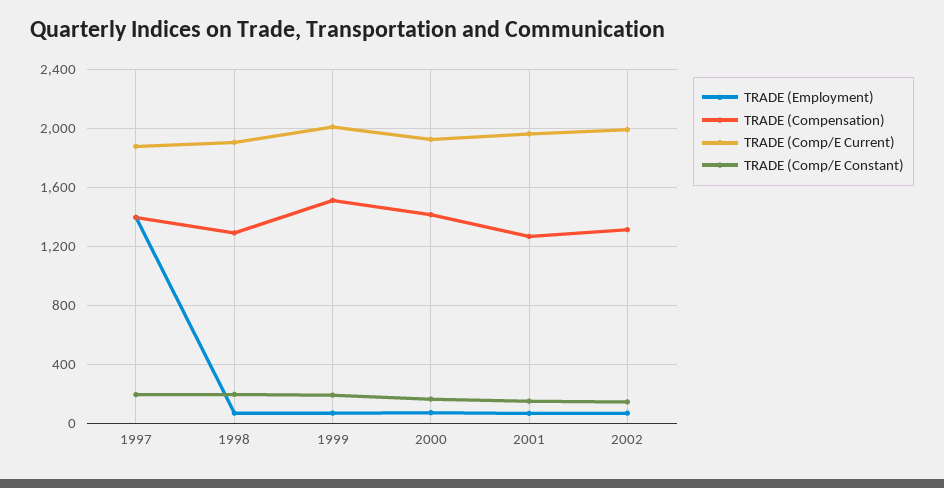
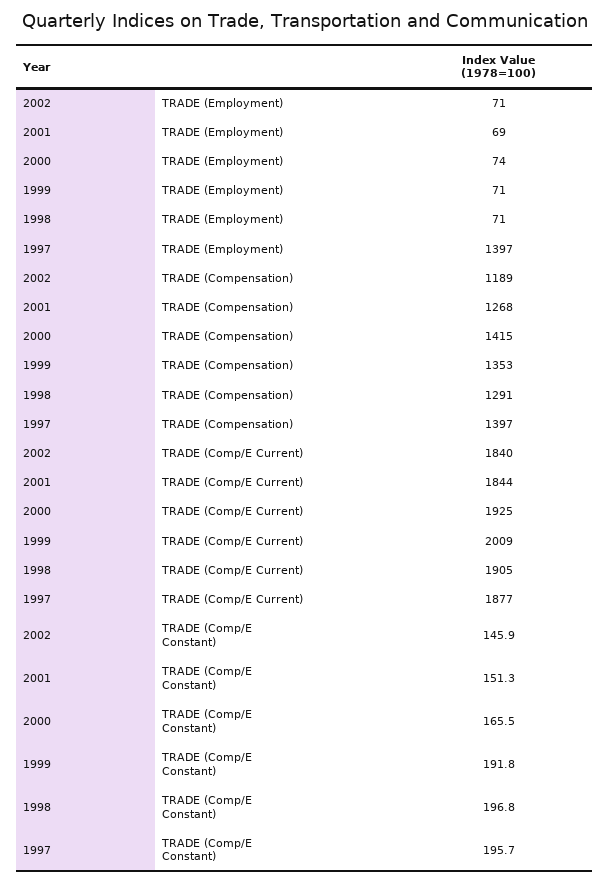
TRADE (Compensation), 1999: 1500 -> 1353
TRADE (Comp/E Current), 2001: 1950 -> 1844
TRADE (Compensation), 2002: 1300 -> 1189
TRADE (Comp/E Current), 2002: 2000 -> 1840

